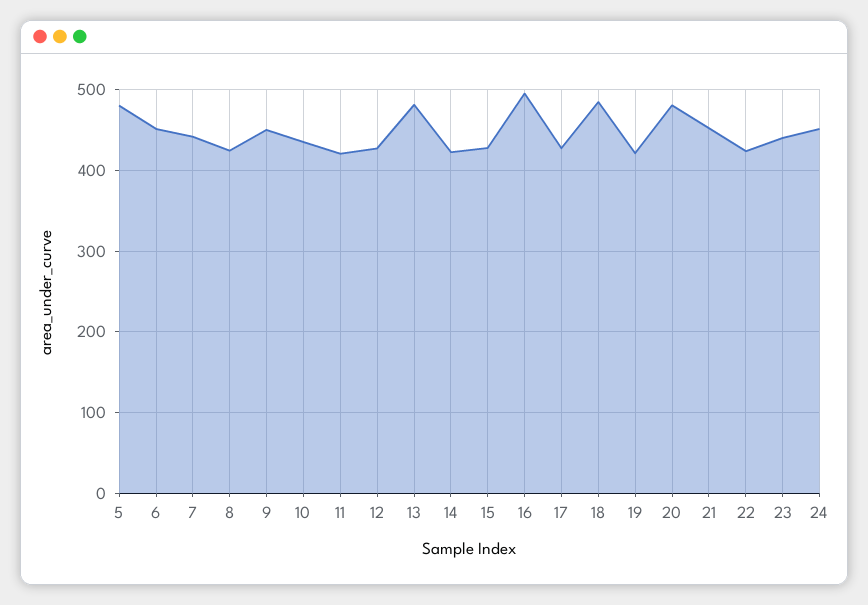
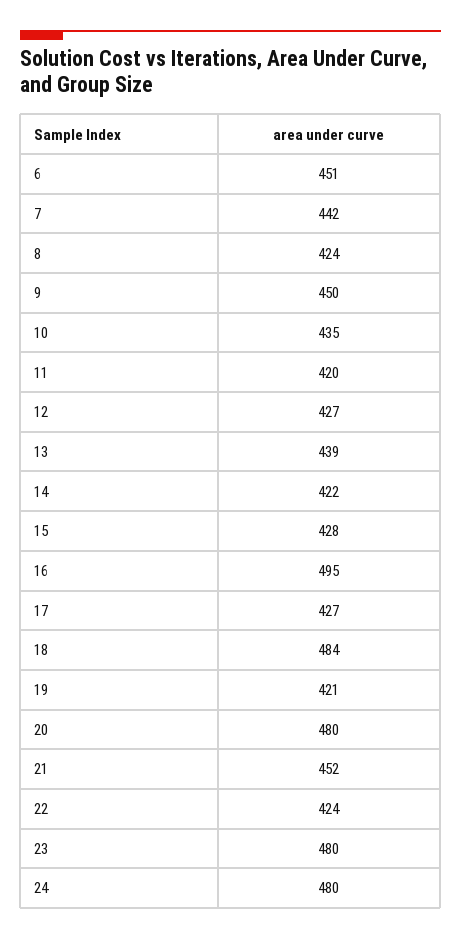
5: 480 -> none
13: 480 -> 439
23: 440 -> 480
24: 450 -> 480

